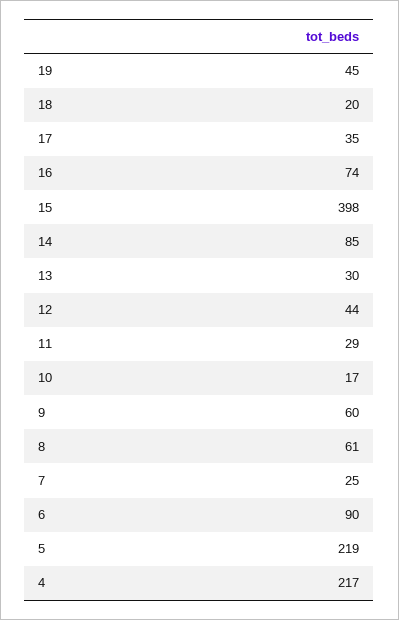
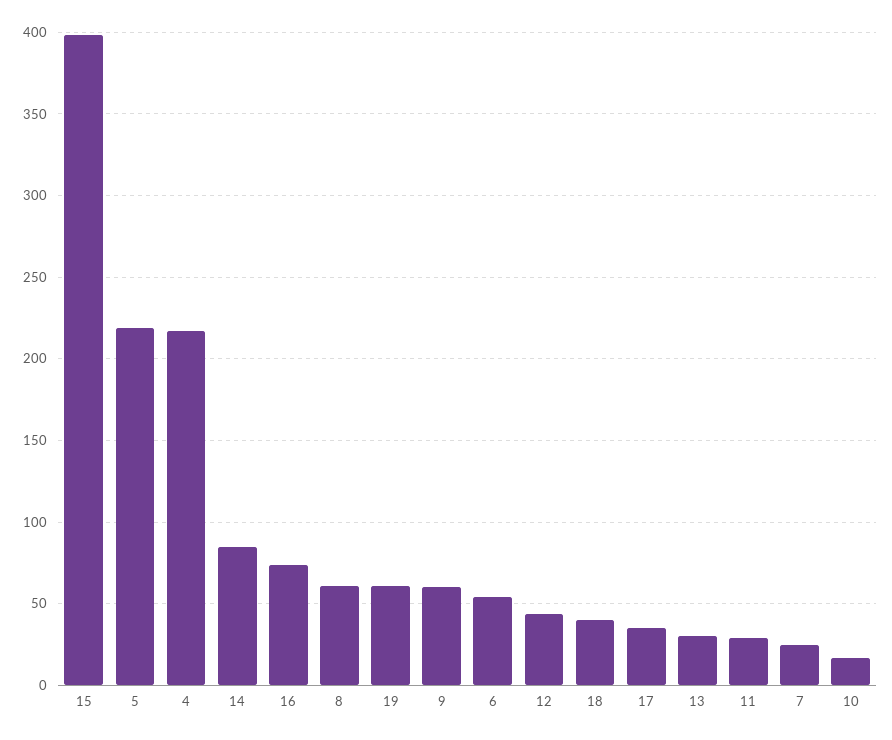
19: 45 -> 60
18: 20 -> 40
6: 90 -> 55

